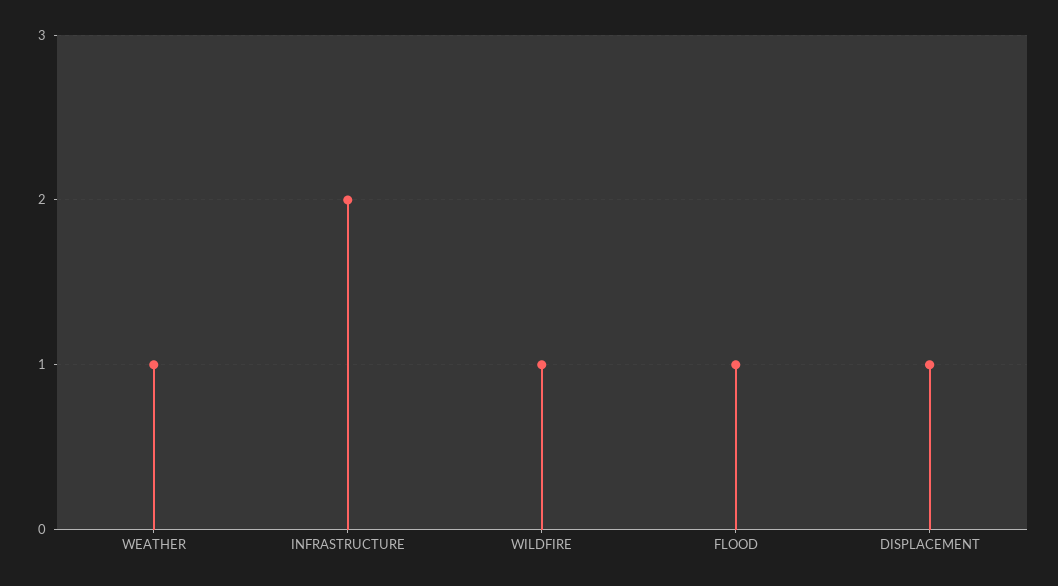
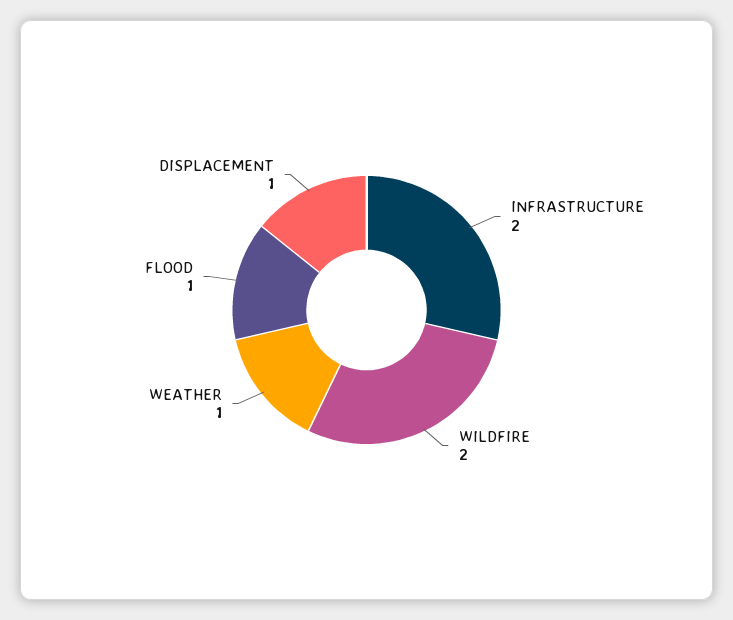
WILDFIRE: 1 -> 2

